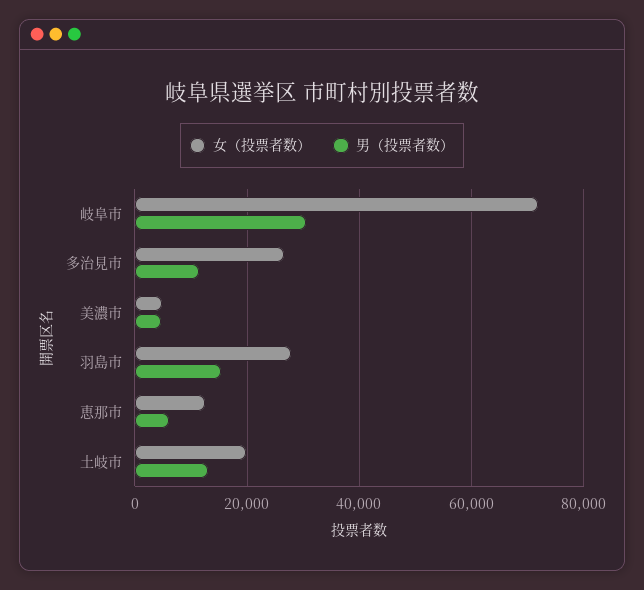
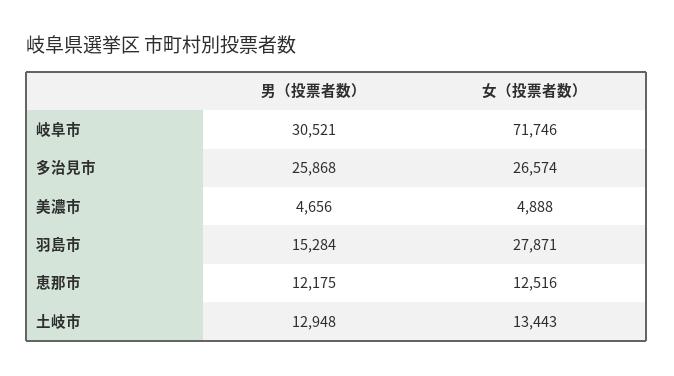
男（投票者数）, 多治見市: 12000 -> 25868
男（投票者数）, 恵那市: 6000 -> 12175
女（投票者数）, 土岐市: 20000 -> 13443

